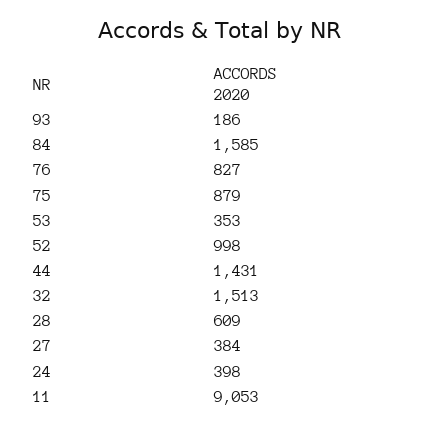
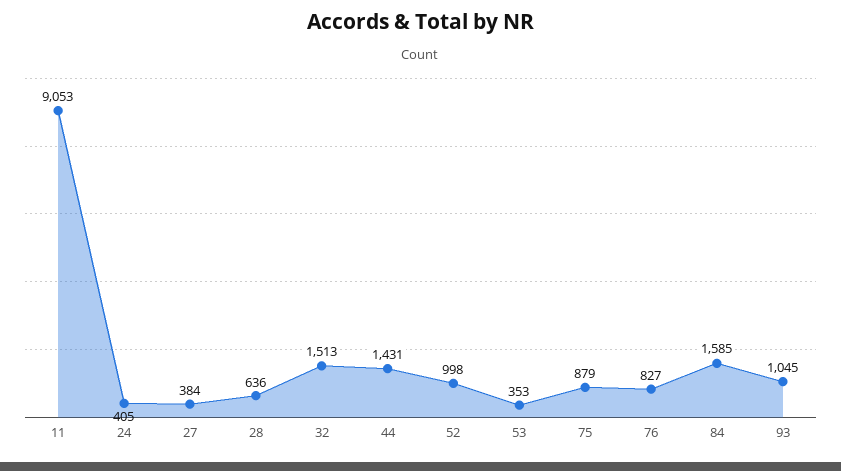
93: 186 -> 1045
28: 609 -> 636
24: 398 -> 405

